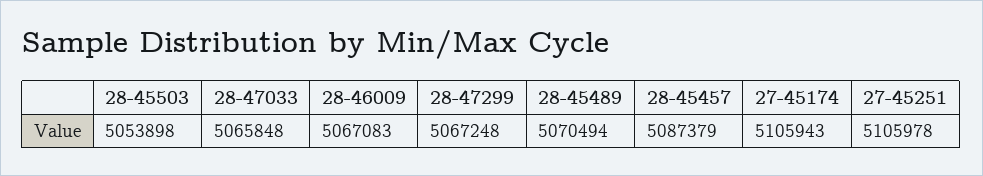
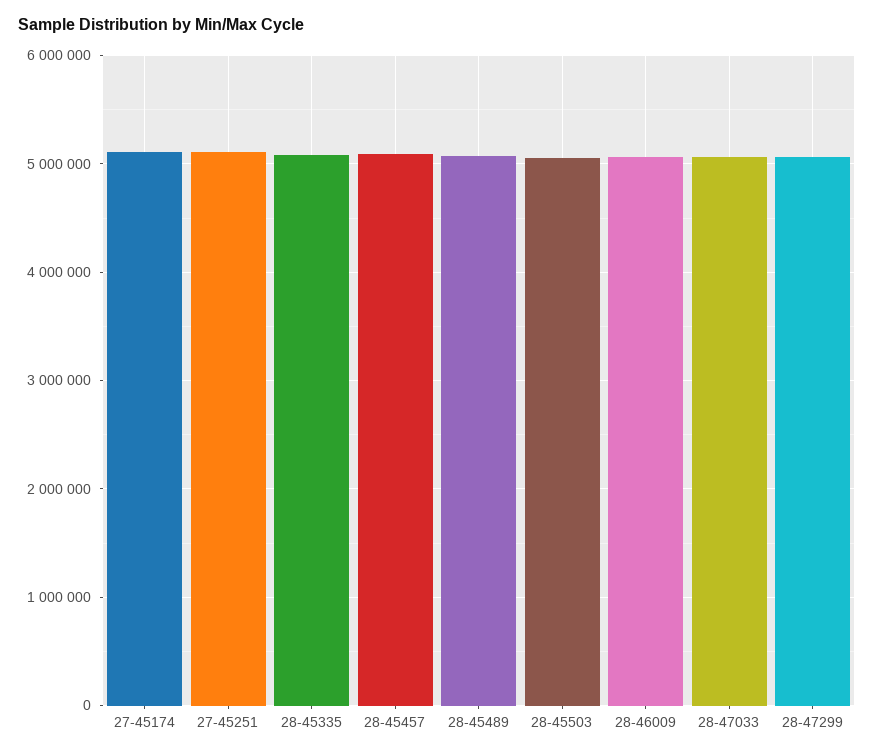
28-45335: none -> 5100000

